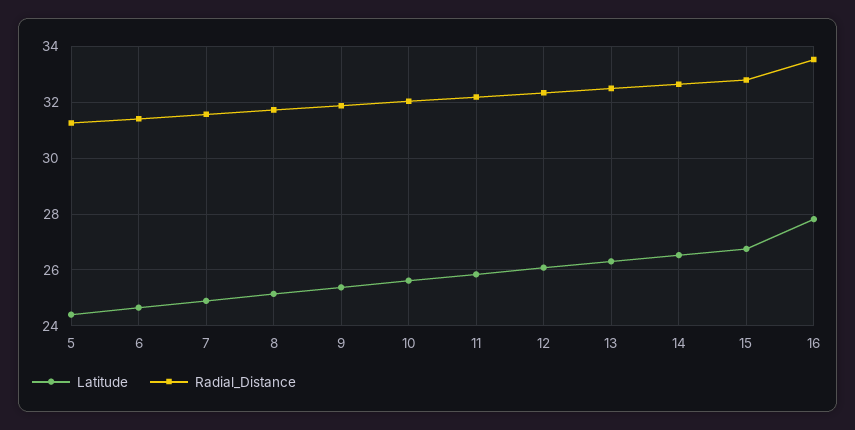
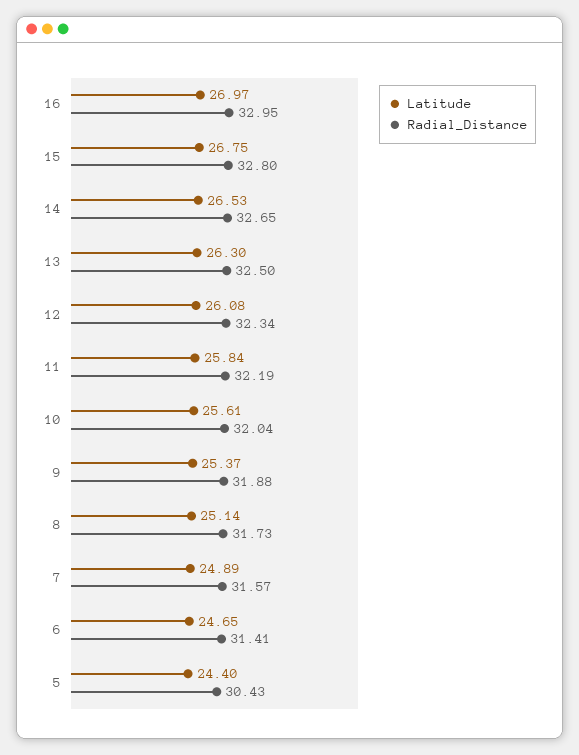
Radial_Distance, 5: 31.25 -> 30.43
Latitude, 16: 27.75 -> 26.97
Radial_Distance, 16: 33.5 -> 32.95

